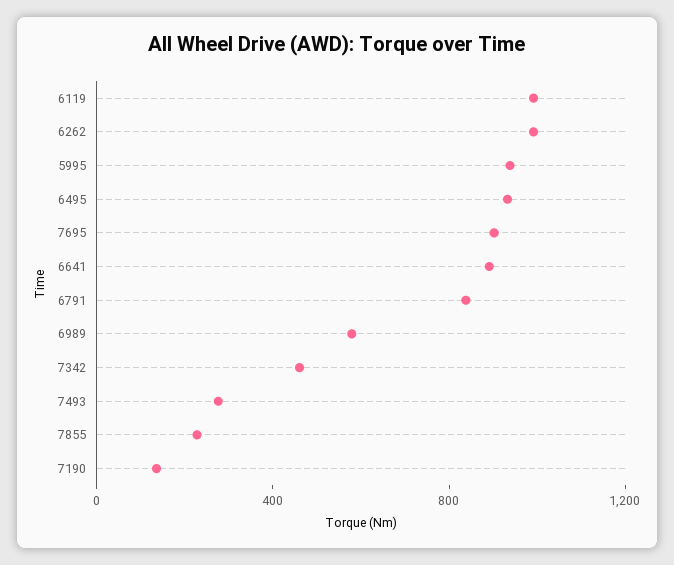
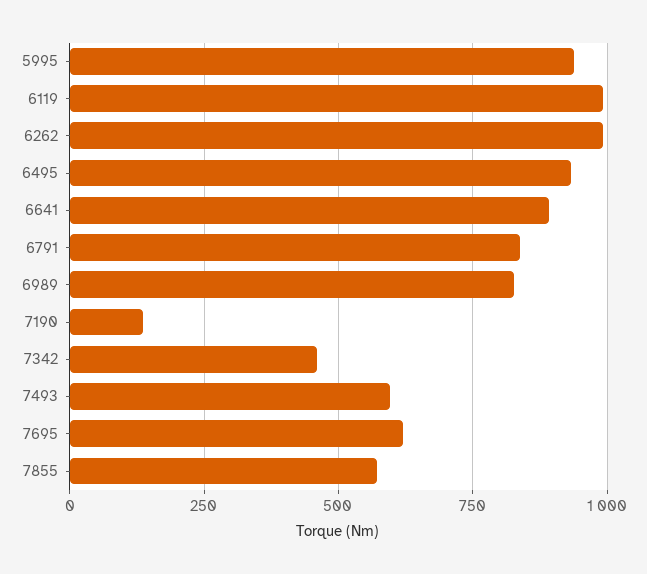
7695: 900 -> 625
6989: 600 -> 825
7493: 300 -> 600
7855: 200 -> 575

